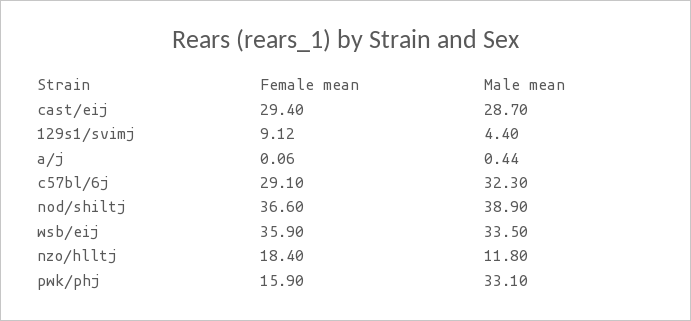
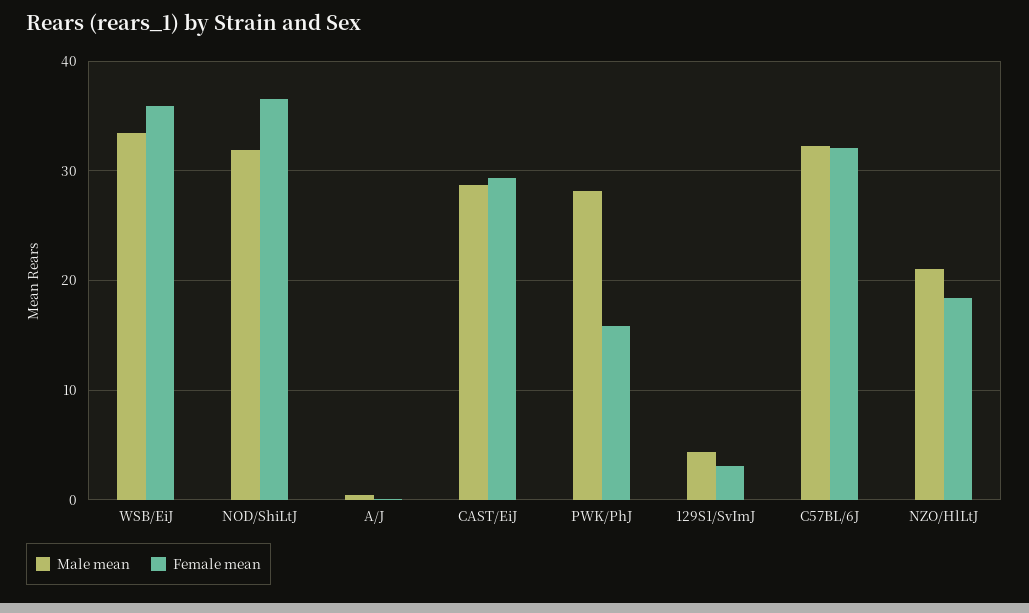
Female mean, 129s1/svimj: 9.12 -> 3
Female mean, c57bl/6j: 29.1 -> 32
Male mean, nod/shiltj: 38.9 -> 32
Male mean, nzo/hlltj: 11.8 -> 21
Male mean, pwk/phj: 33.1 -> 28

